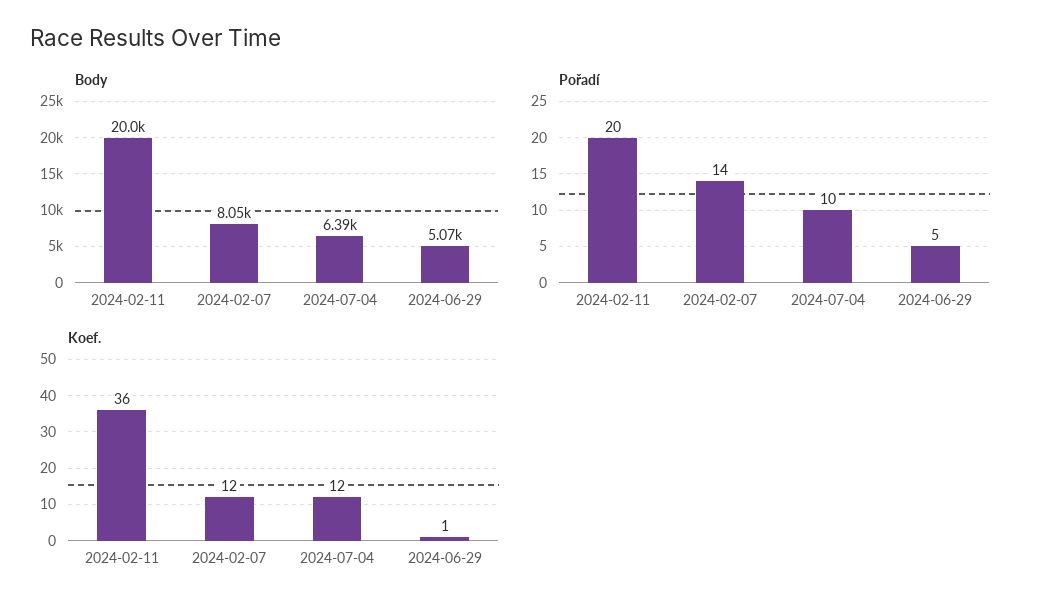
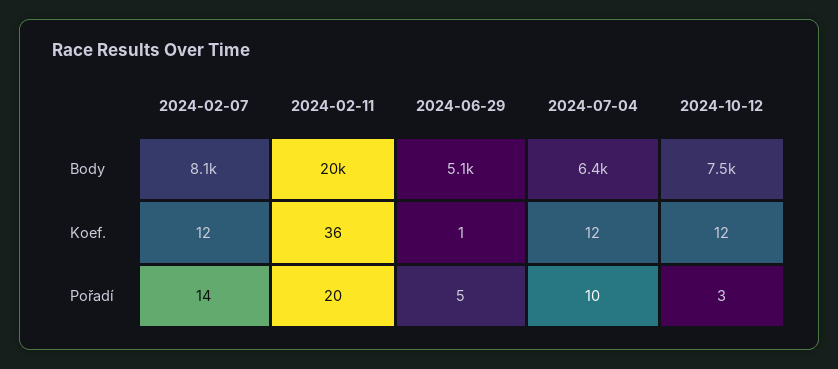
Body, 2024-10-12: none -> 7500
Koef., 2024-10-12: none -> 12
Pořadí, 2024-10-12: none -> 3

